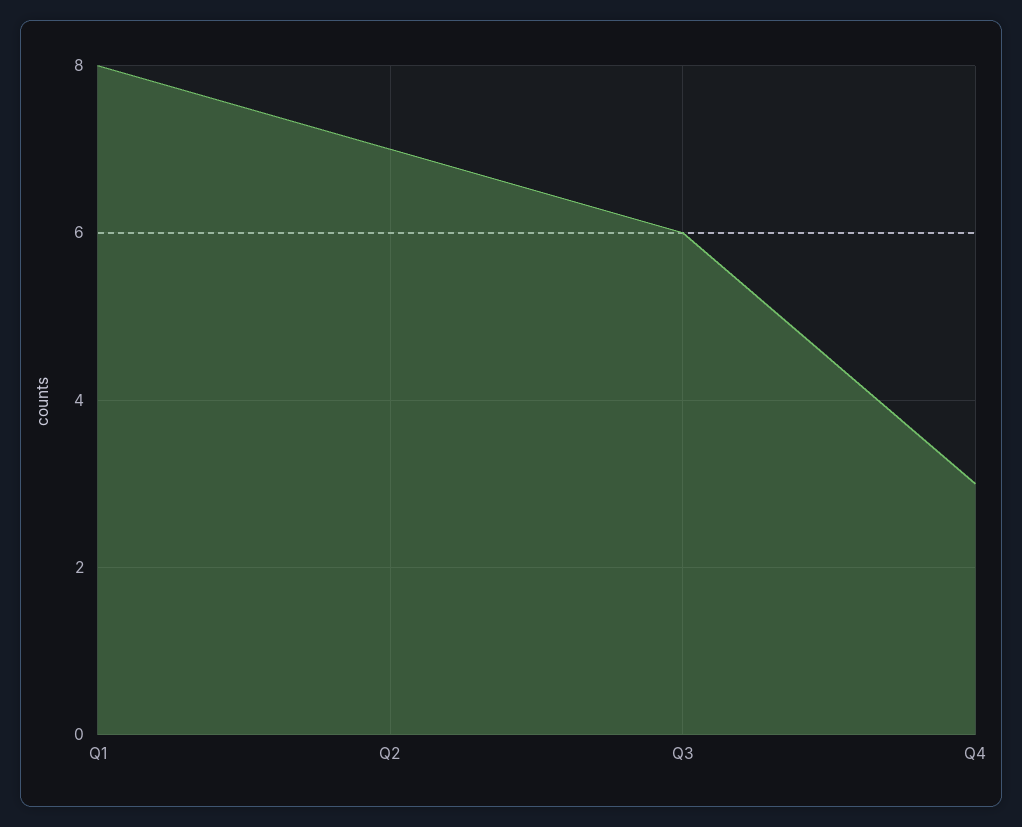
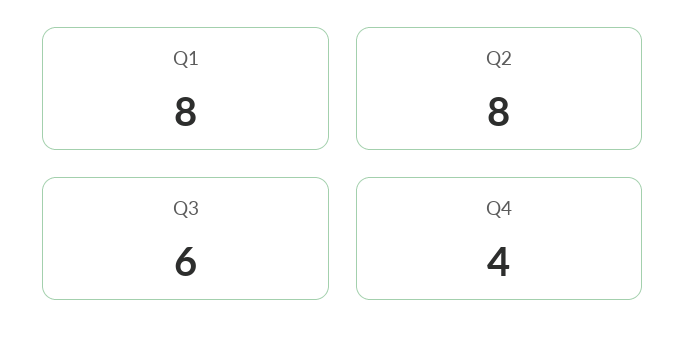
Q2: 7 -> 8
Q4: 3 -> 4

